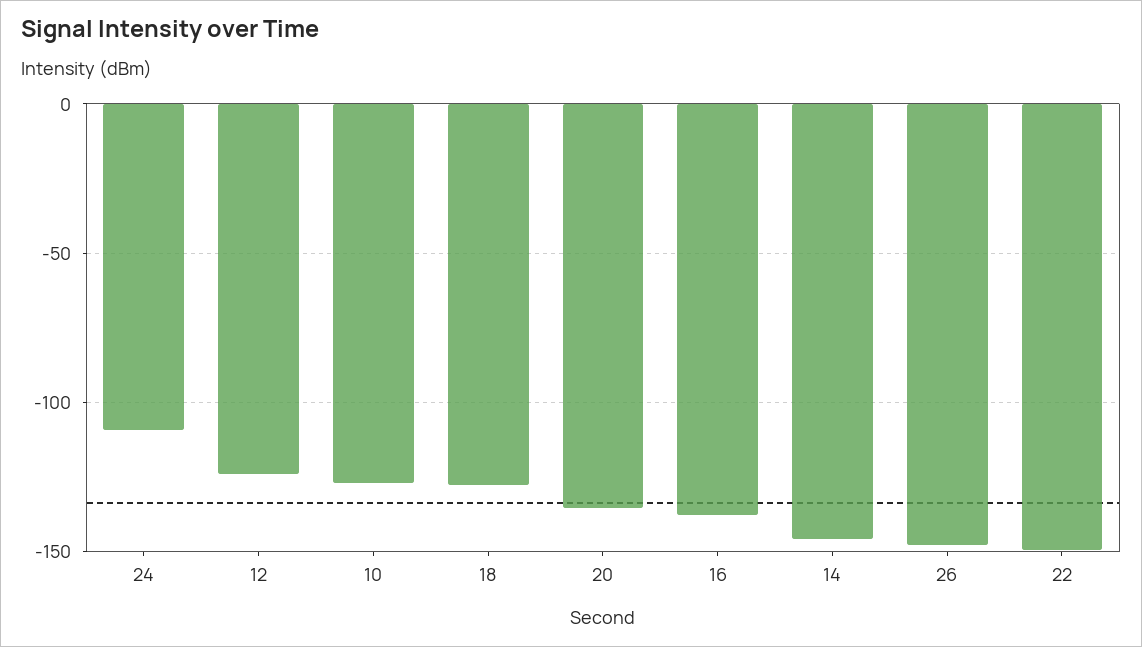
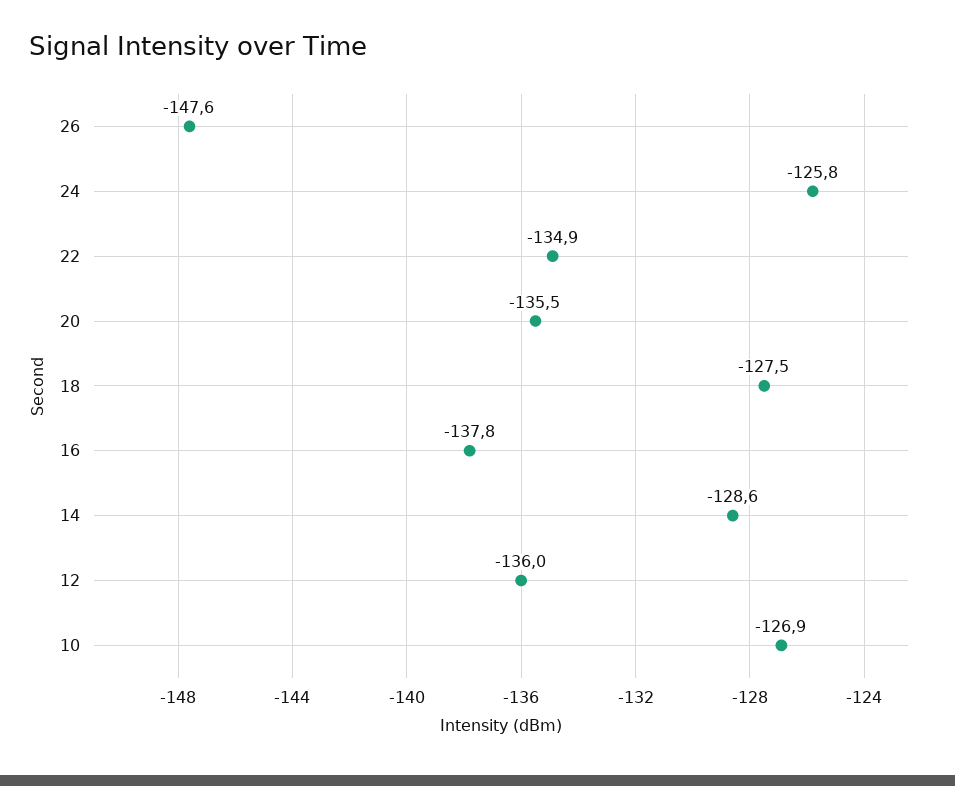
24: -110 -> -125.8
12: -125 -> -136
14: -145 -> -128.6
22: -150 -> -134.9

